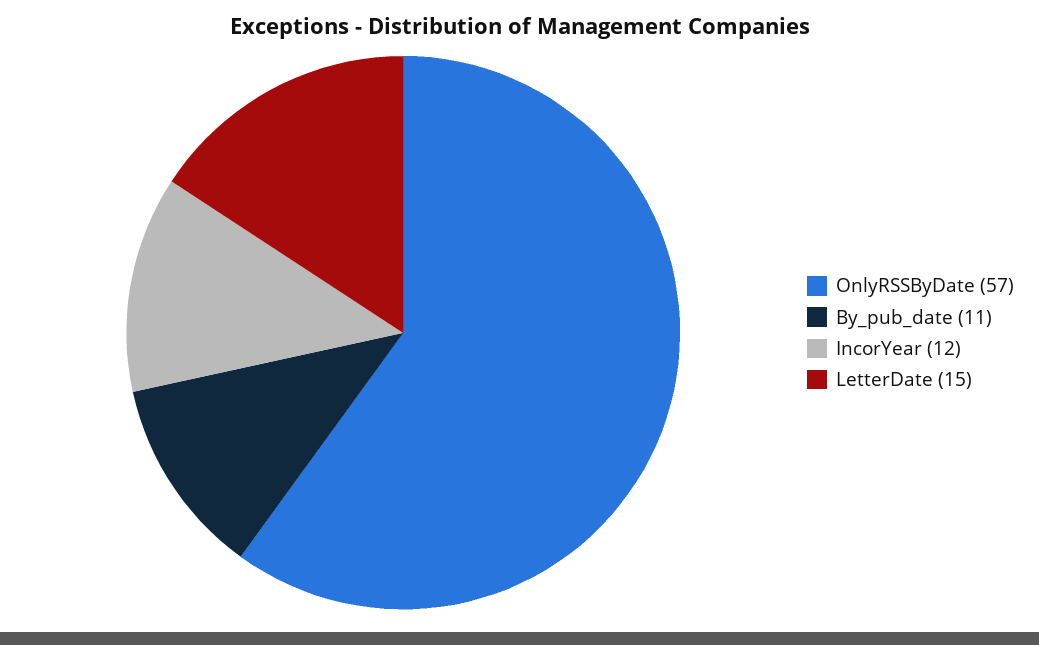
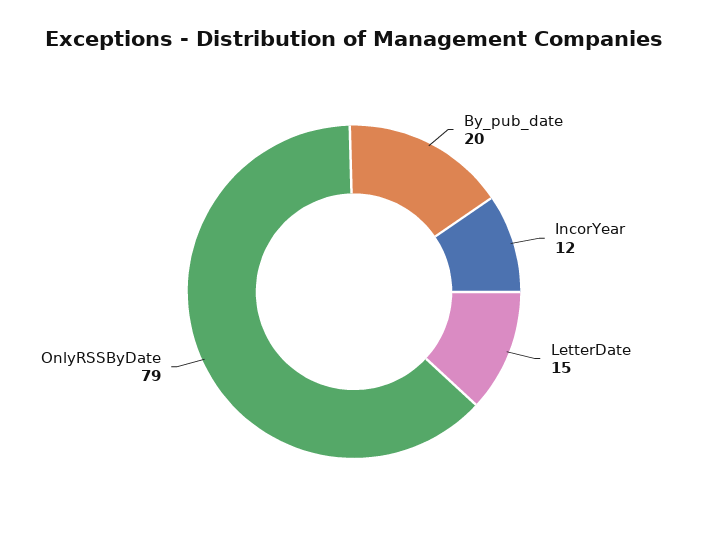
OnlyRSSByDate: 57 -> 79
By_pub_date: 11 -> 20

